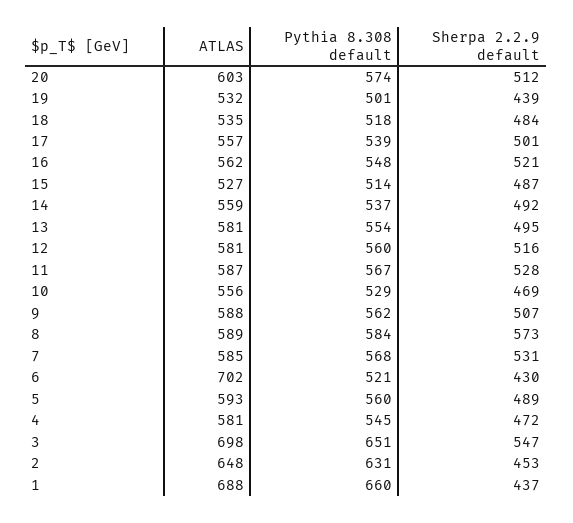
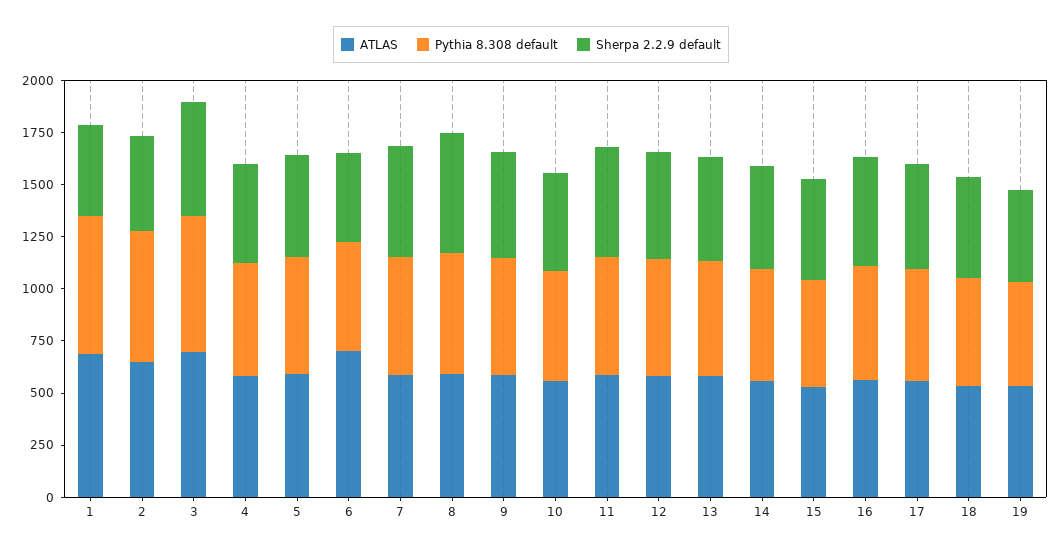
ATLAS, 20: 603 -> none
Pythia 8.308 default, 20: 574 -> none
Sherpa 2.2.9 default, 20: 512 -> none

